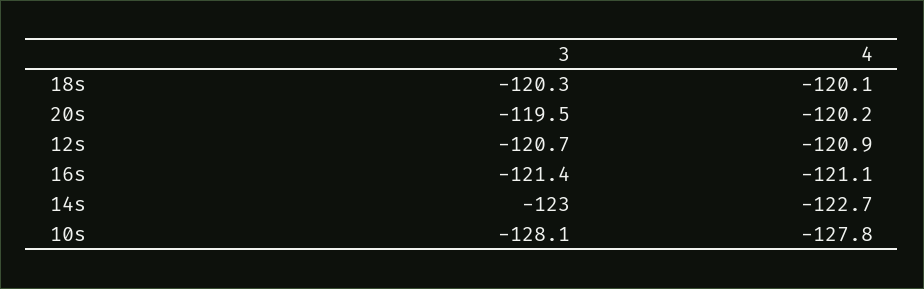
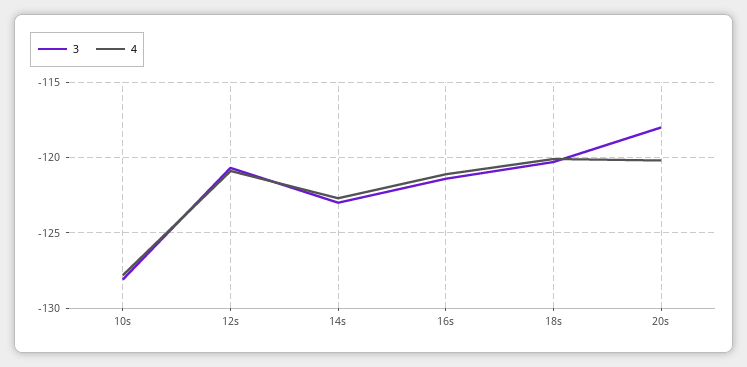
3, 20s: -119.5 -> -118

